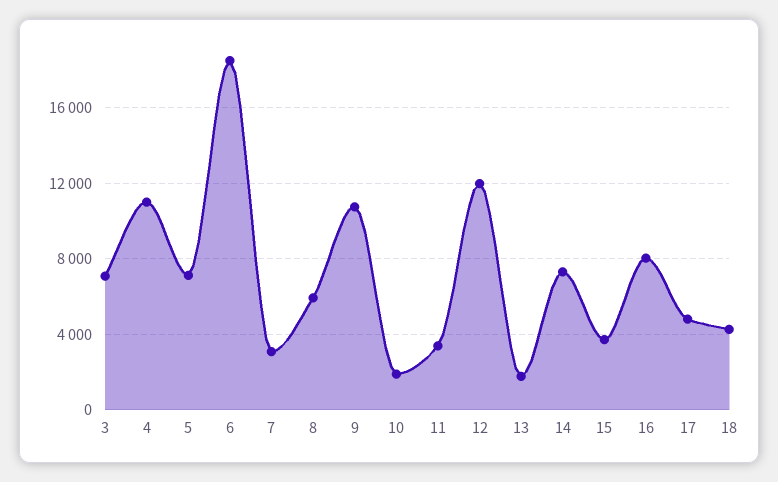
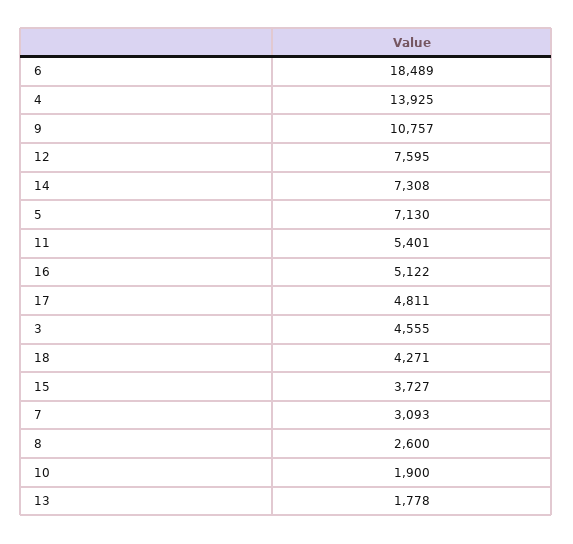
3: 7000 -> 4555
4: 11000 -> 13925
8: 6000 -> 2600
11: 3500 -> 5401
12: 12000 -> 7595
16: 8000 -> 5122

